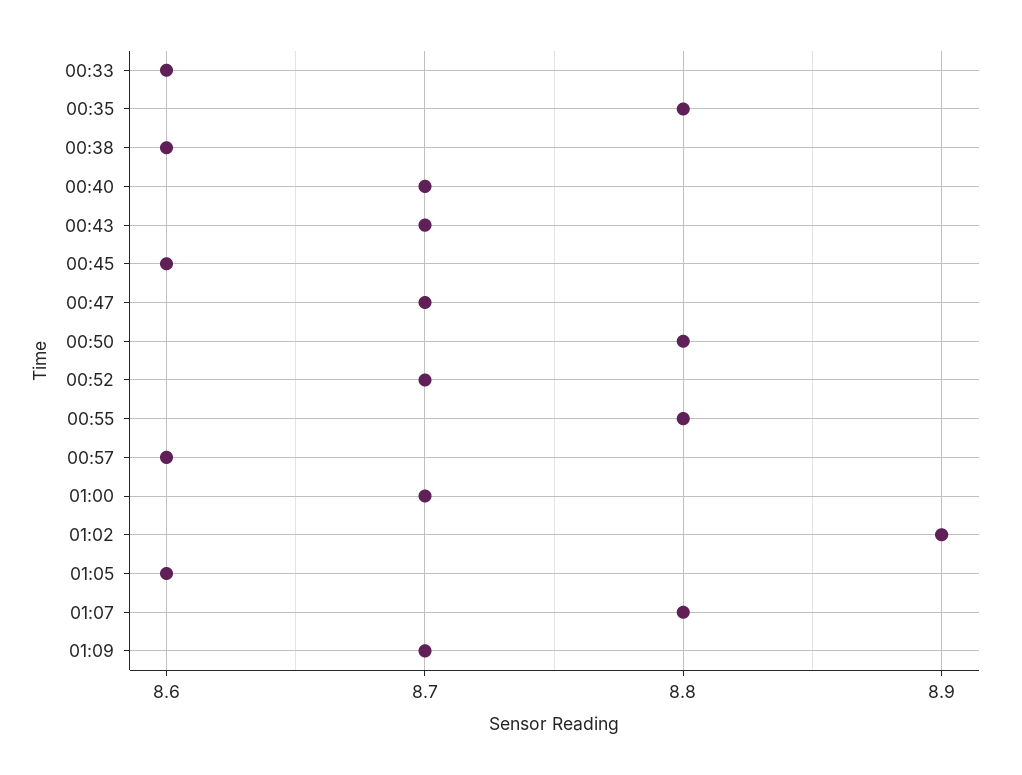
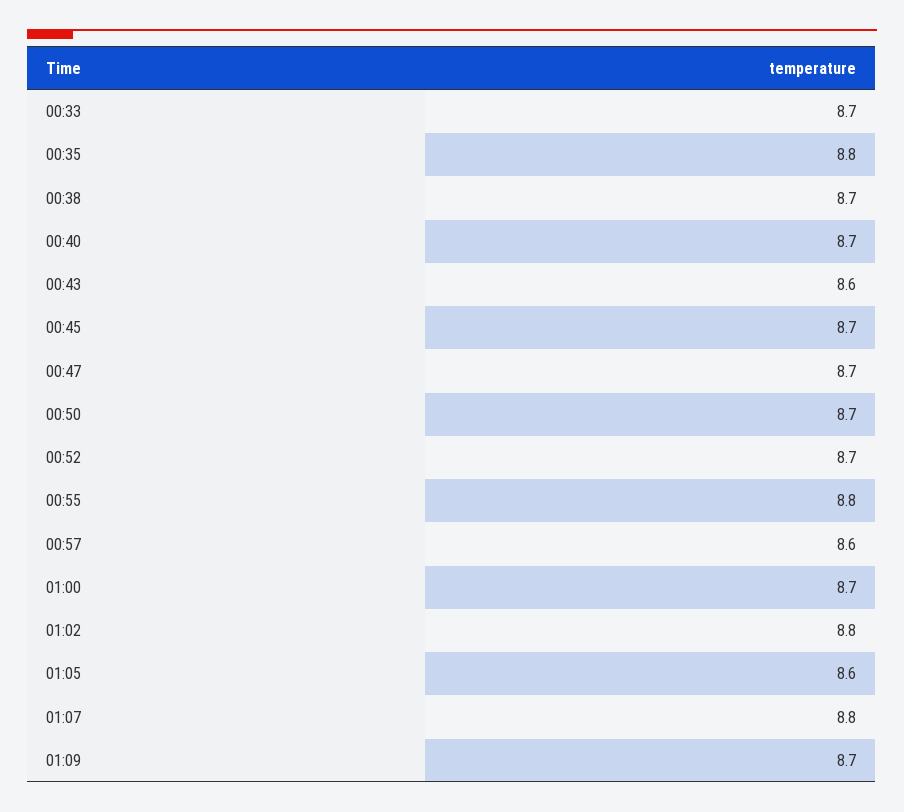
00:33: 8.6 -> 8.7
00:38: 8.6 -> 8.7
00:43: 8.7 -> 8.6
00:45: 8.6 -> 8.7
00:50: 8.8 -> 8.7
01:02: 8.9 -> 8.8

